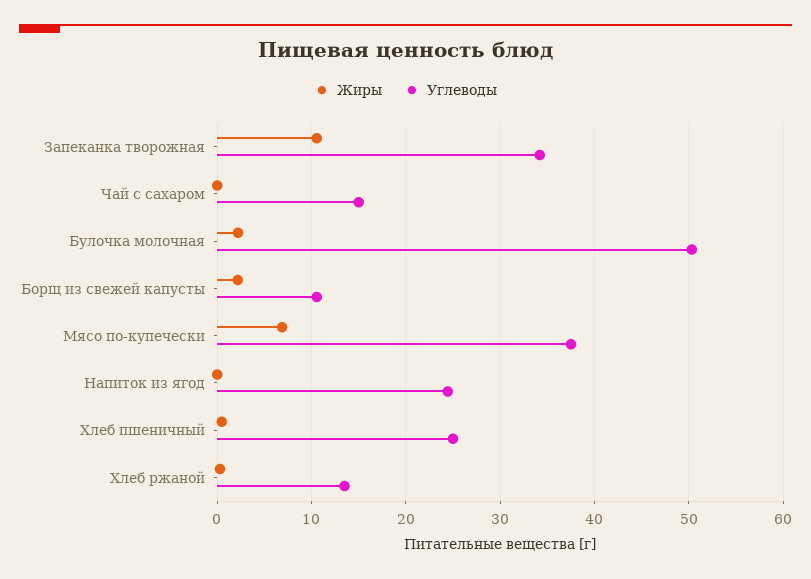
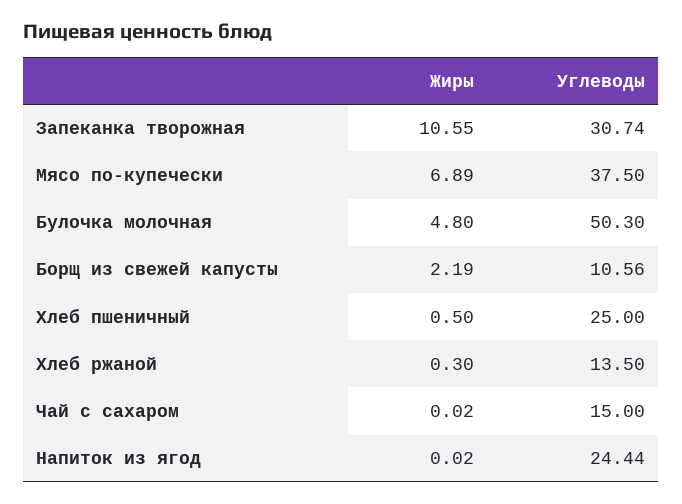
Углеводы, Запеканка творожная: 34 -> 30.74
Жиры, Булочка молочная: 2 -> 4.8

